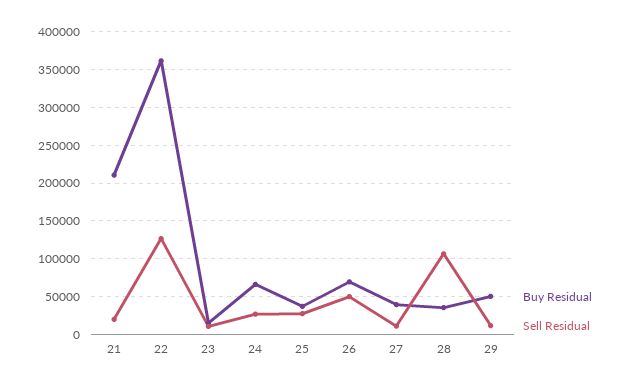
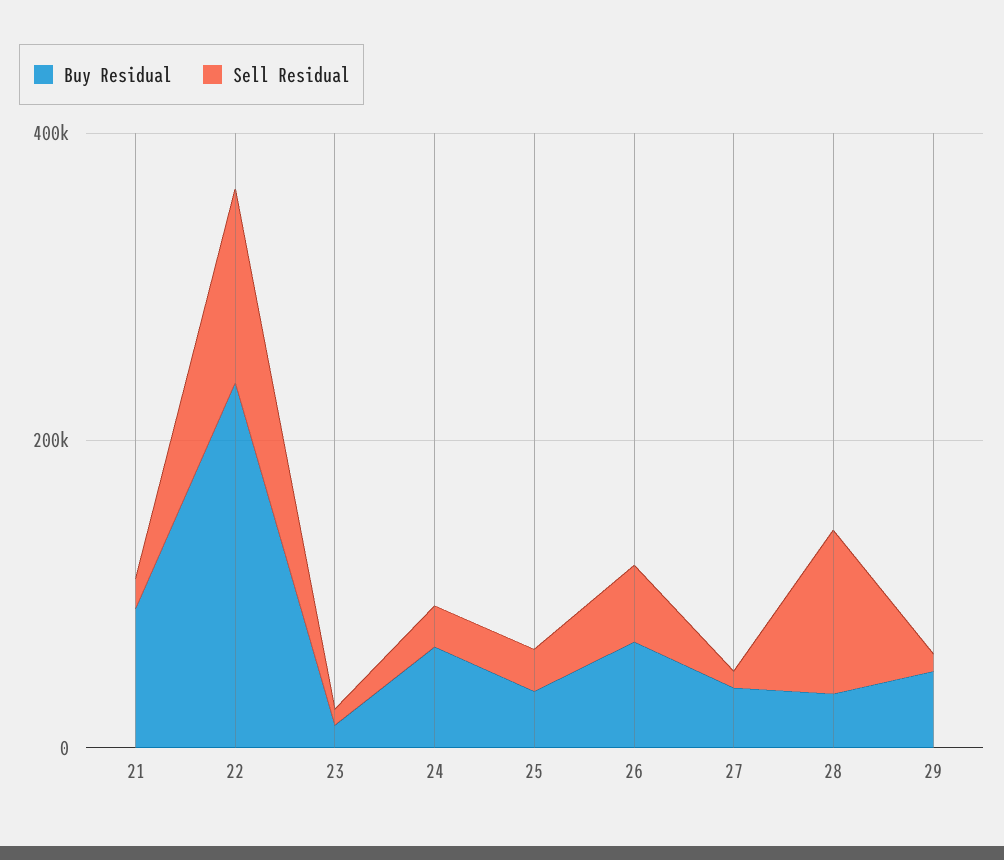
Buy Residual, 21: 210000 -> 100000
Buy Residual, 22: 360000 -> 250000

